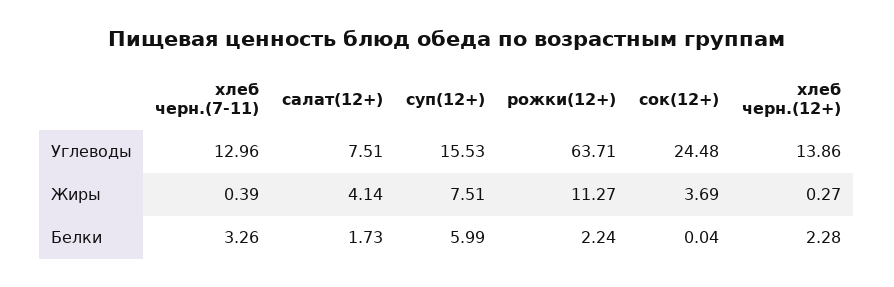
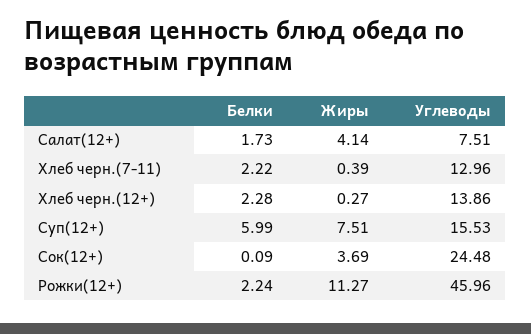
рожки(12+), Углеводы: 63.71 -> 45.96
хлеб черн.(7-11), Белки: 3.26 -> 2.22
сок(12+), Белки: 0.04 -> 0.09

